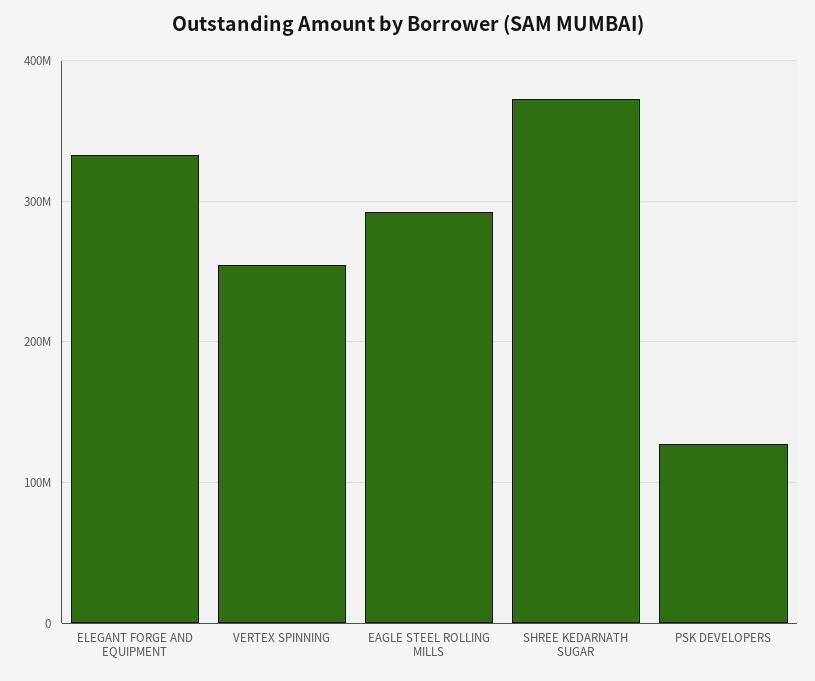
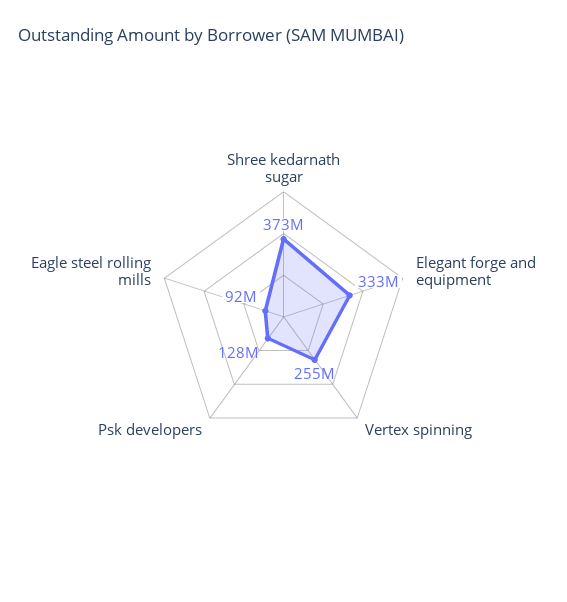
EAGLE STEEL ROLLING MILLS: 290000000 -> 92000000

